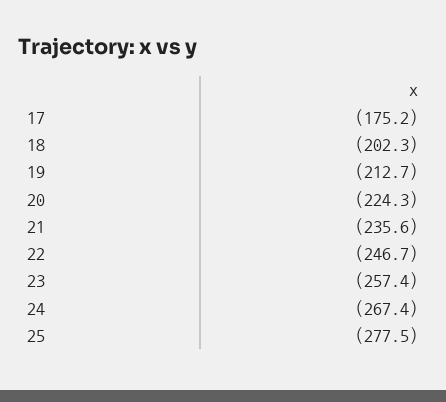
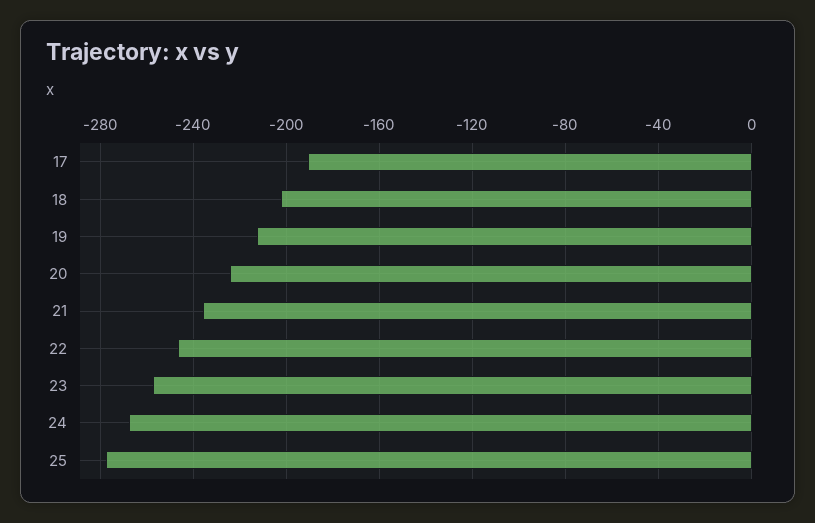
17: -175.2 -> -190

